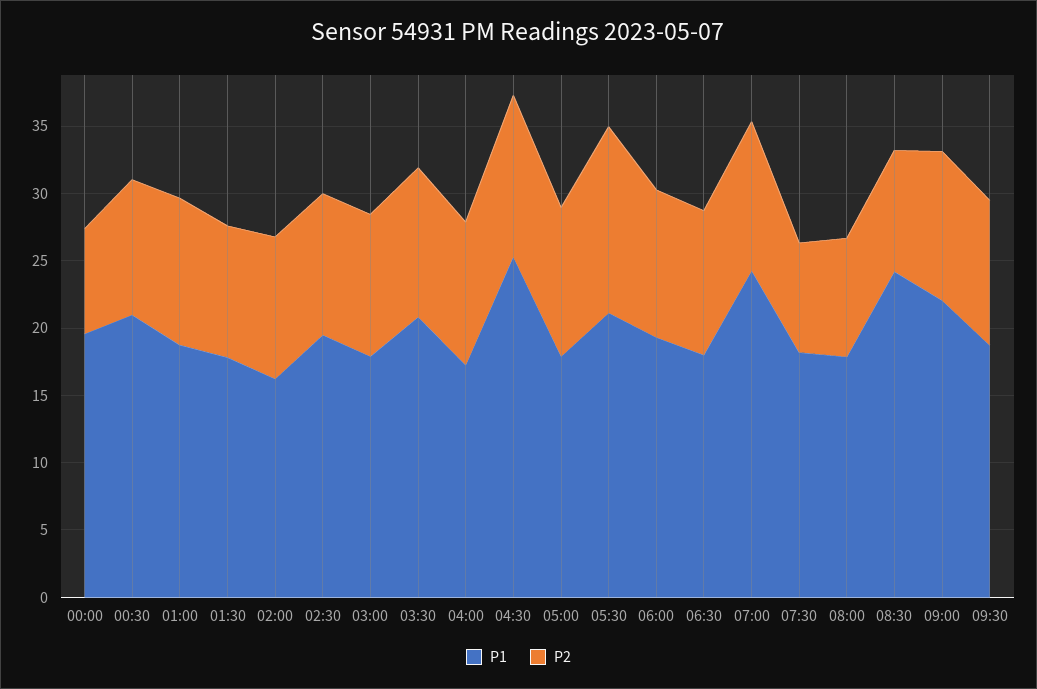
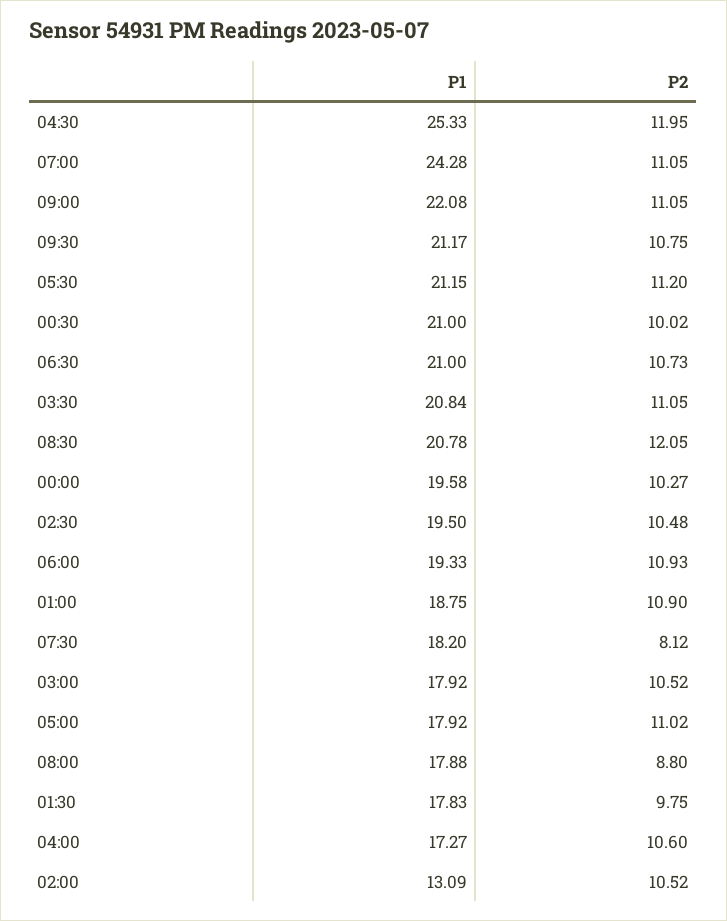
P2, 00:00: 8 -> 10.27
P1, 02:00: 16 -> 13.09
P2, 05:30: 14 -> 11.2
P1, 06:30: 18 -> 21
P1, 08:30: 24 -> 20.78
P2, 08:30: 9 -> 12.05
P1, 09:30: 19 -> 21.17

